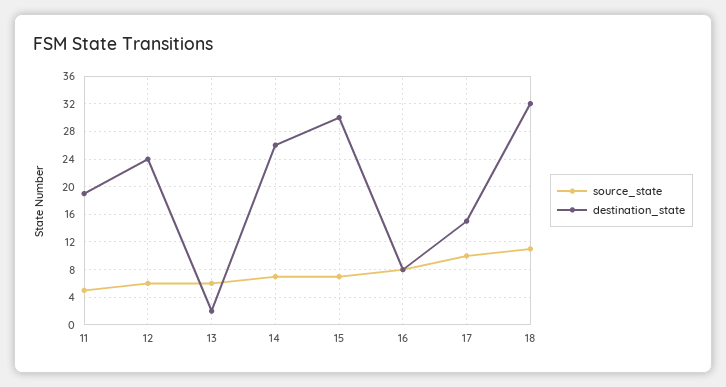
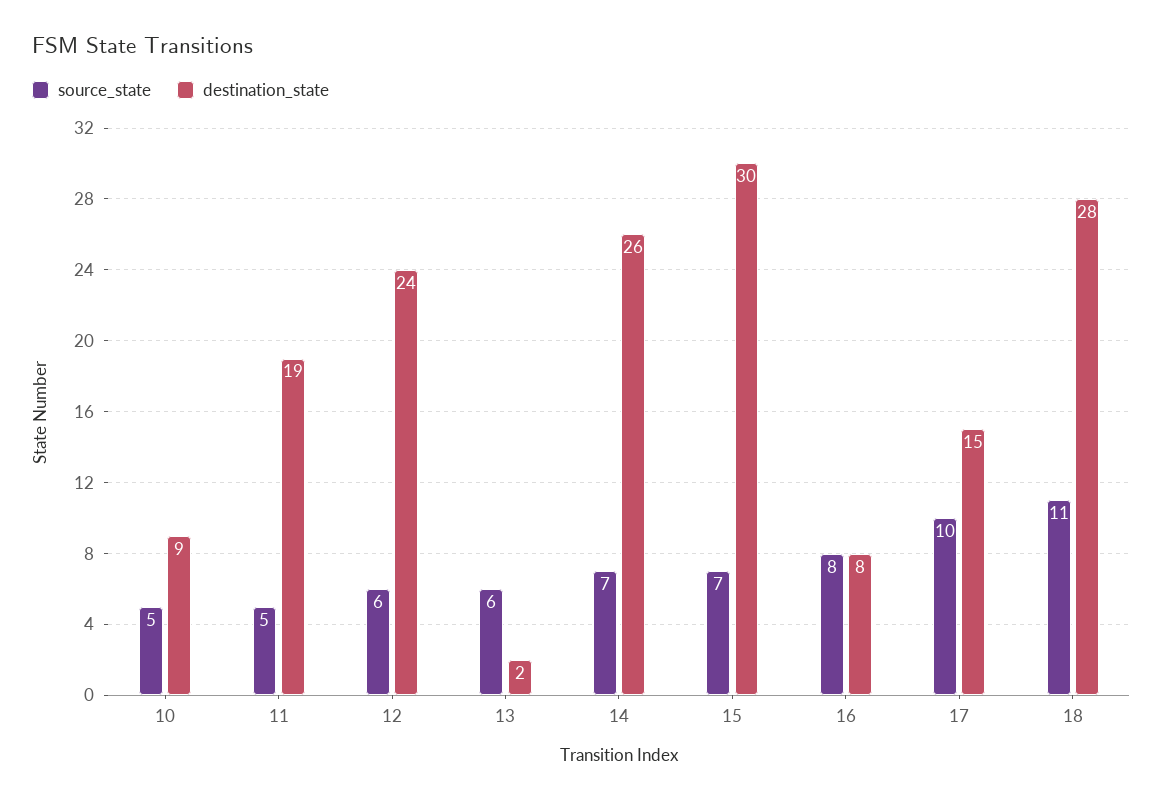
destination_state, 18: 32 -> 28
source_state, 10: none -> 5
destination_state, 10: none -> 9

